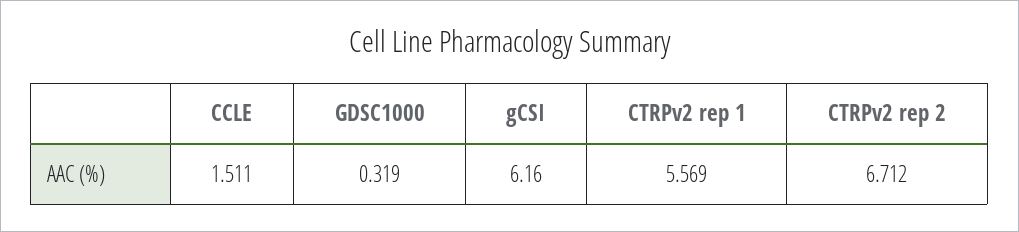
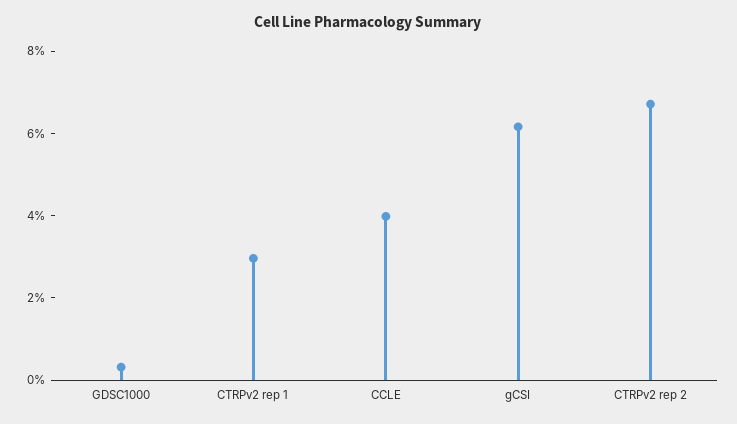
CCLE: 1.511 -> 4
CTRPv2 rep 1: 5.569 -> 3

